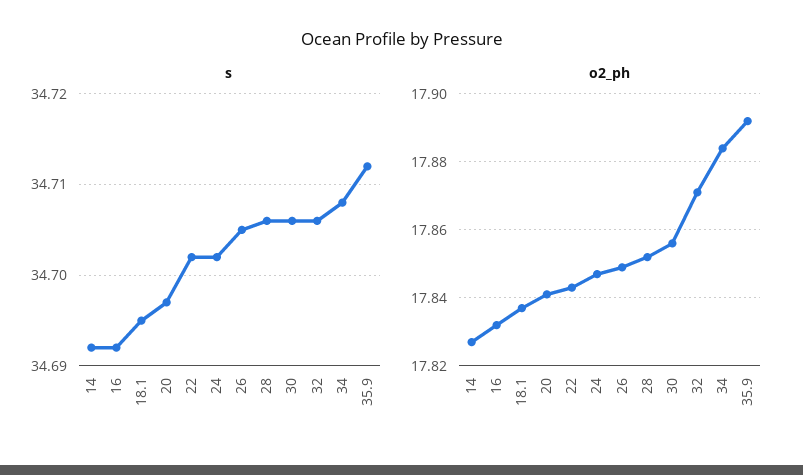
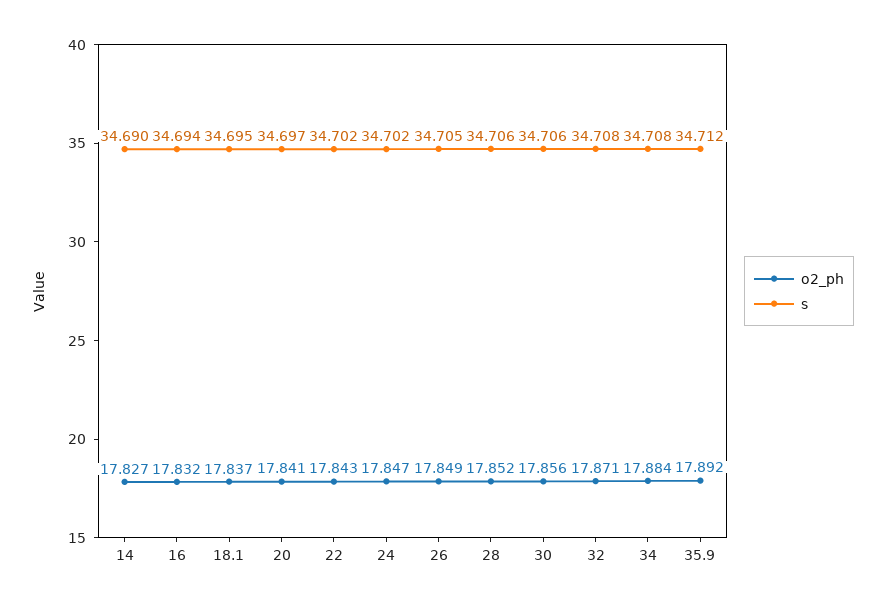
s, 14: 34.692 -> 34.69
s, 16: 34.692 -> 34.694
s, 32: 34.706 -> 34.708

